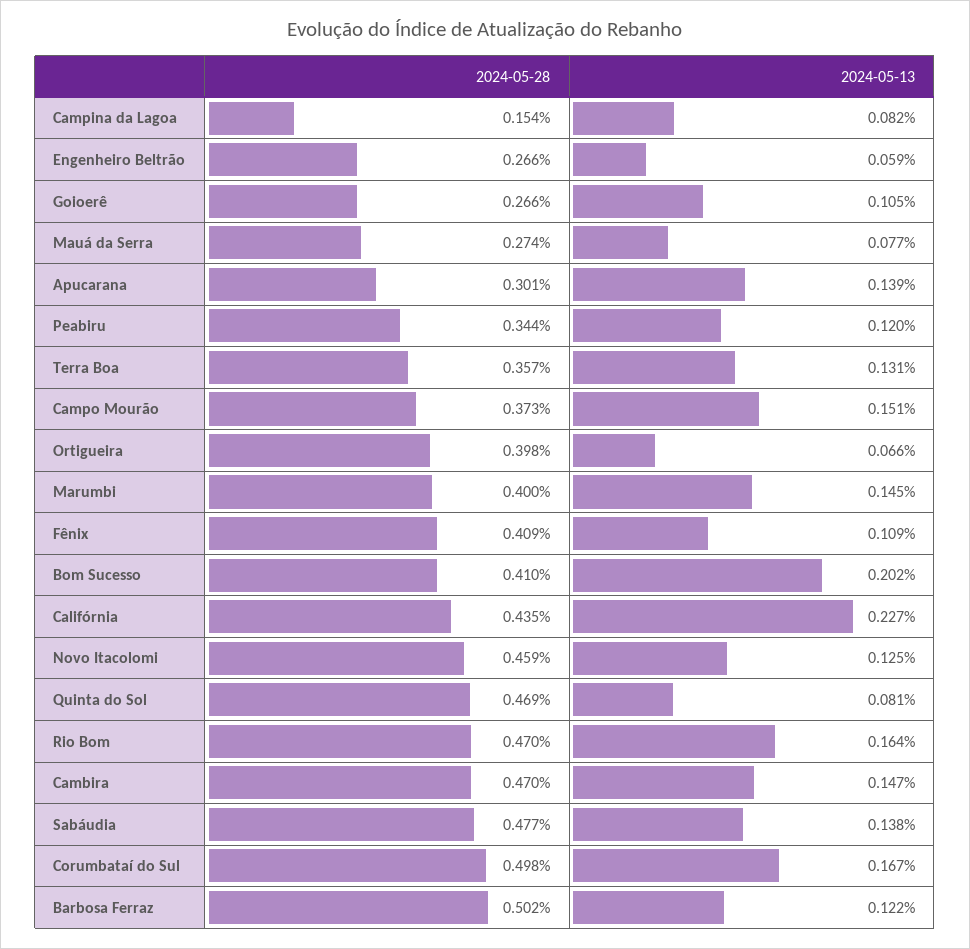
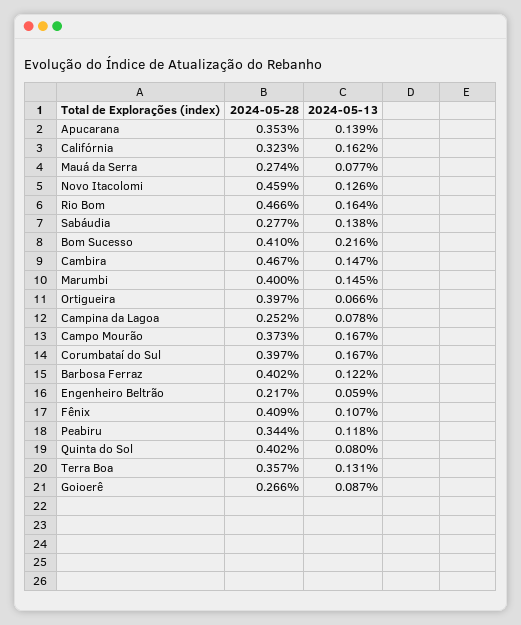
2024-05-28, Campina da Lagoa: 0.154 -> 0.252
2024-05-13, Campina da Lagoa: 0.082 -> 0.078
2024-05-28, Engenheiro Beltrão: 0.266 -> 0.217
2024-05-13, Goioerê: 0.105 -> 0.087
2024-05-28, Apucarana: 0.301 -> 0.353
2024-05-13, Peabiru: 0.12 -> 0.118
2024-05-13, Campo Mourão: 0.151 -> 0.167
2024-05-28, Ortigueira: 0.398 -> 0.397
2024-05-13, Fênix: 0.109 -> 0.107
2024-05-13, Bom Sucesso: 0.202 -> 0.216
2024-05-28, Califórnia: 0.435 -> 0.323
2024-05-13, Califórnia: 0.227 -> 0.162
2024-05-13, Novo Itacolomi: 0.125 -> 0.126
2024-05-28, Quinta do Sol: 0.469 -> 0.402
2024-05-13, Quinta do Sol: 0.081 -> 0.08
2024-05-28, Rio Bom: 0.47 -> 0.466
2024-05-28, Cambira: 0.47 -> 0.467
2024-05-28, Sabáudia: 0.477 -> 0.277
2024-05-28, Corumbataí do Sul: 0.498 -> 0.397
2024-05-28, Barbosa Ferraz: 0.502 -> 0.402

